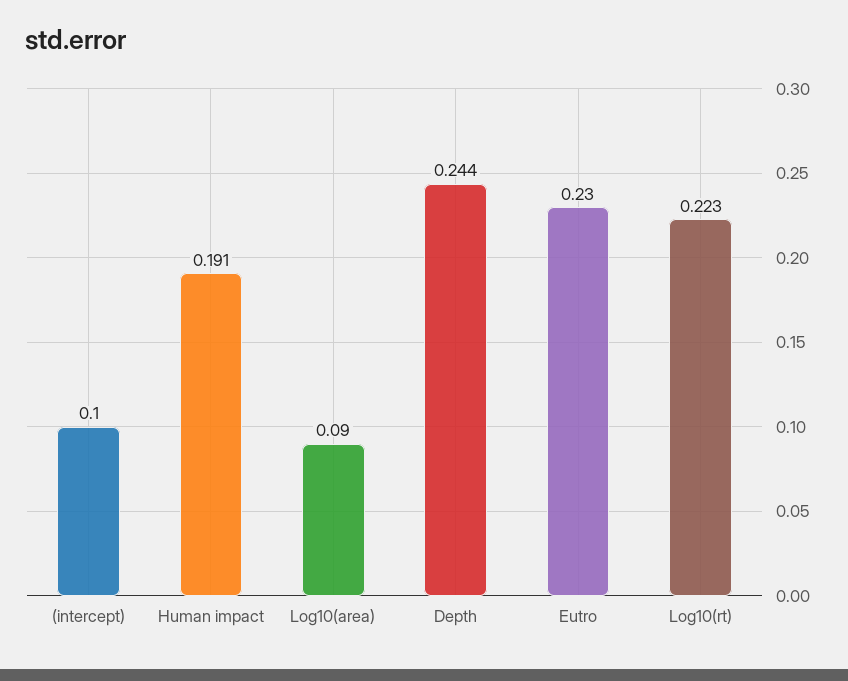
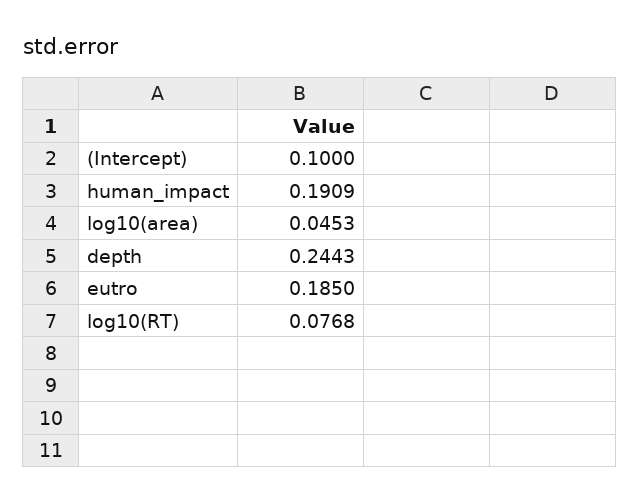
Log10(area): 0.09 -> 0.0453
Eutro: 0.23 -> 0.185
Log10(rt): 0.223 -> 0.0768

